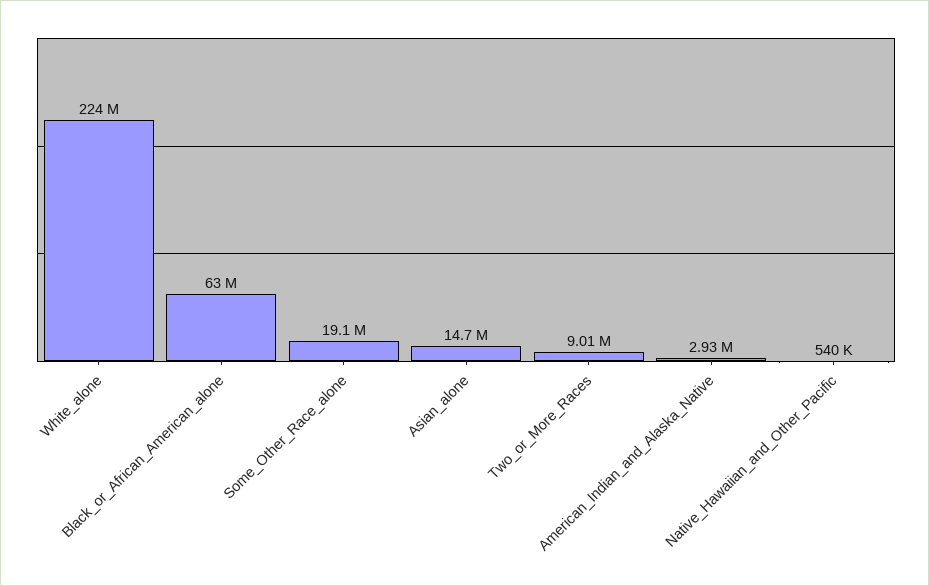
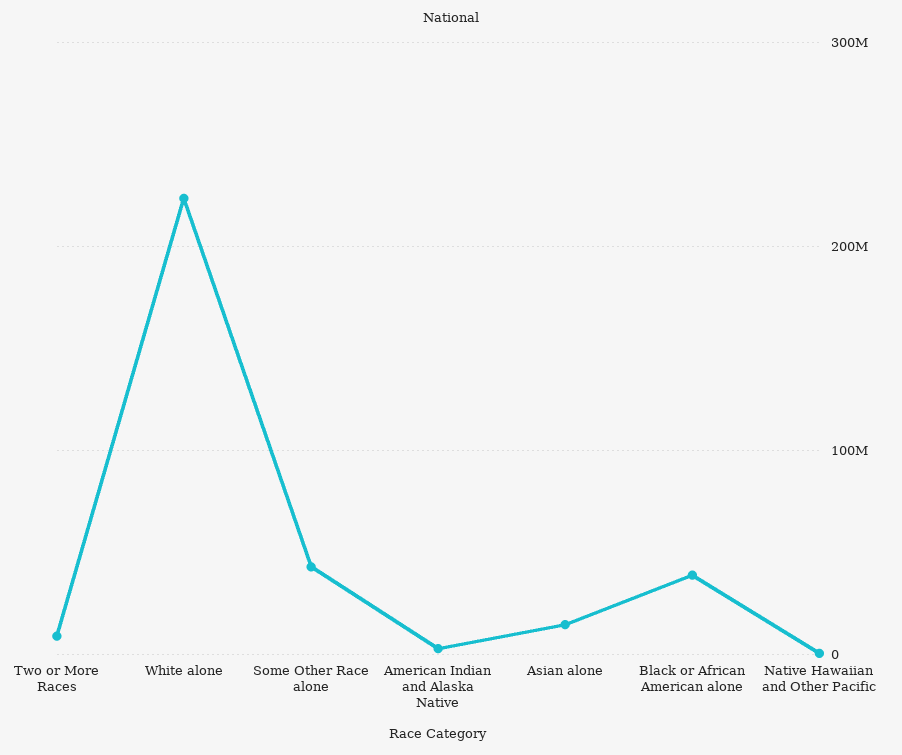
Black_or_African_American_alone: 63000000 -> 40000000
Some_Other_Race_alone: 19100000 -> 40000000

